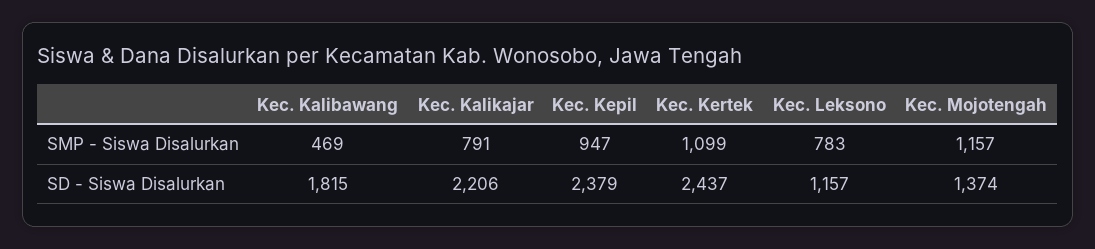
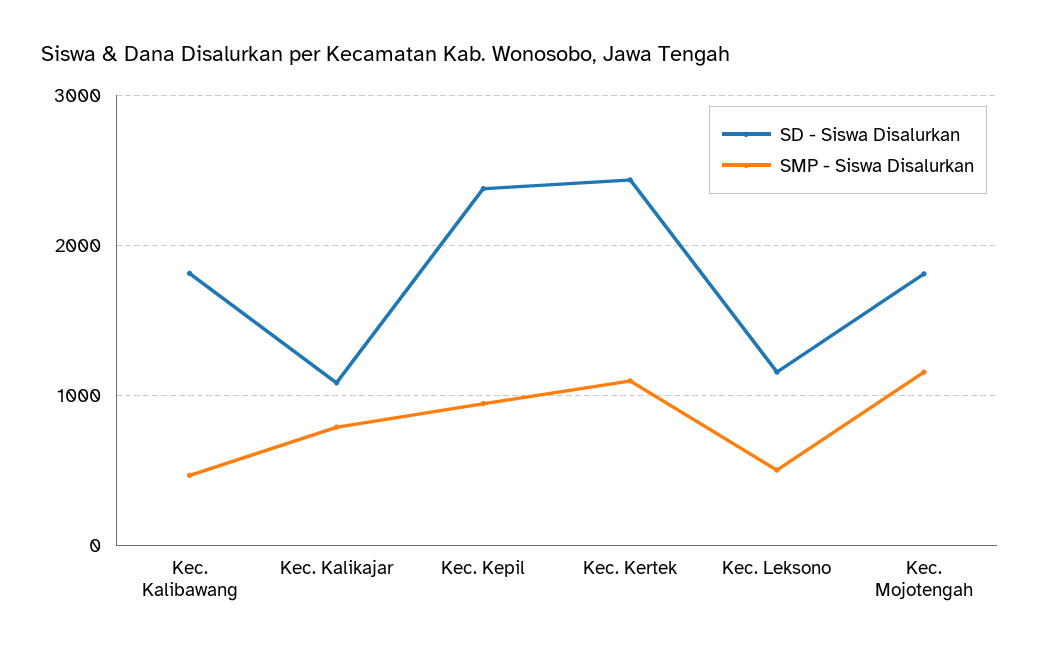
SMP - Siswa Disalurkan, Kec. Leksono: 783 -> 500
SD - Siswa Disalurkan, Kec. Kalikajar: 2206 -> 1100
SD - Siswa Disalurkan, Kec. Mojotengah: 1374 -> 1800

